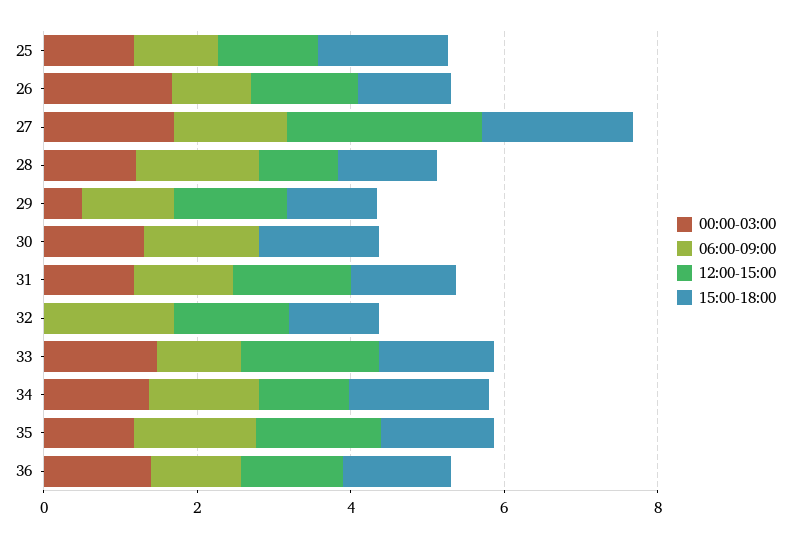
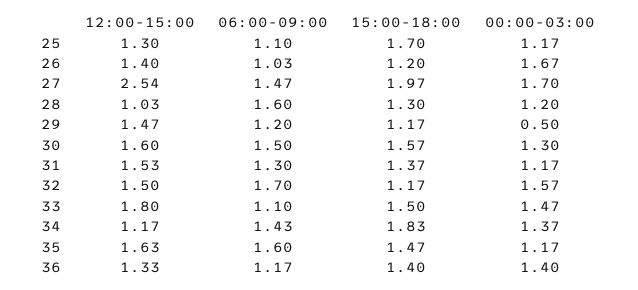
12:00-15:00, 30: 0 -> 1.6
00:00-03:00, 32: 0 -> 1.57

